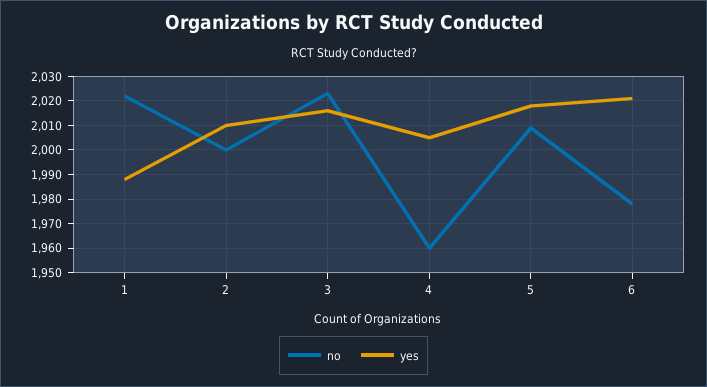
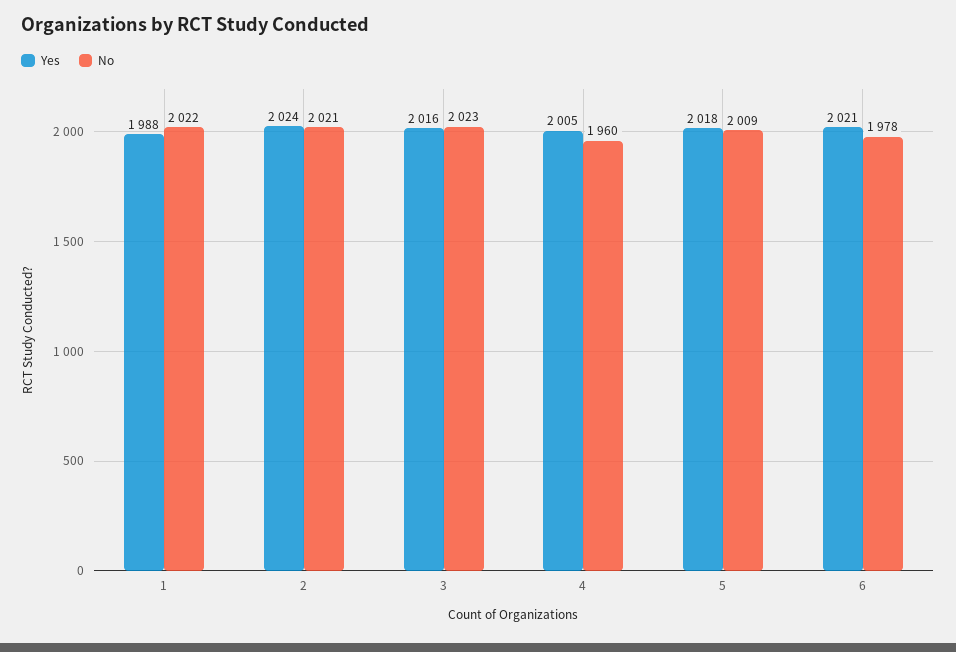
no, 2: 2000 -> 2021
yes, 2: 2010 -> 2024

